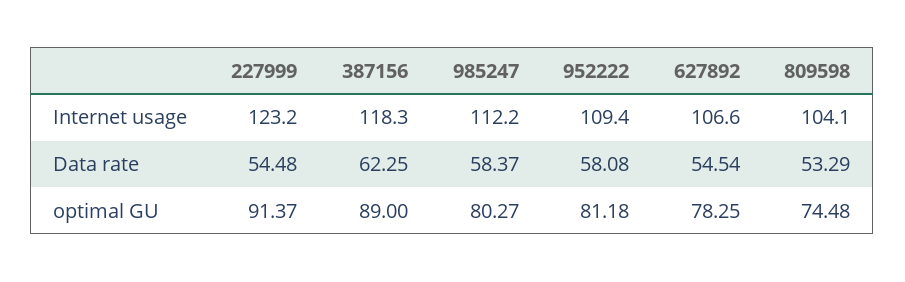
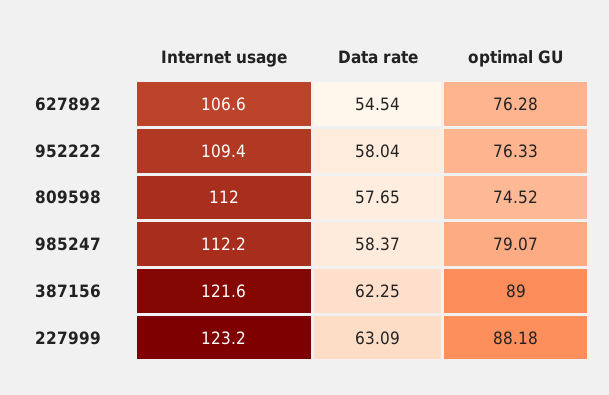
387156, Internet usage: 118.3 -> 121.6
809598, Internet usage: 104.1 -> 112
227999, Data rate: 54.48 -> 63.09
952222, Data rate: 58.08 -> 58.04
809598, Data rate: 53.29 -> 57.65
227999, optimal GU: 91.37 -> 88.18
985247, optimal GU: 80.27 -> 79.07
952222, optimal GU: 81.18 -> 76.33
627892, optimal GU: 78.25 -> 76.28
809598, optimal GU: 74.48 -> 74.52

